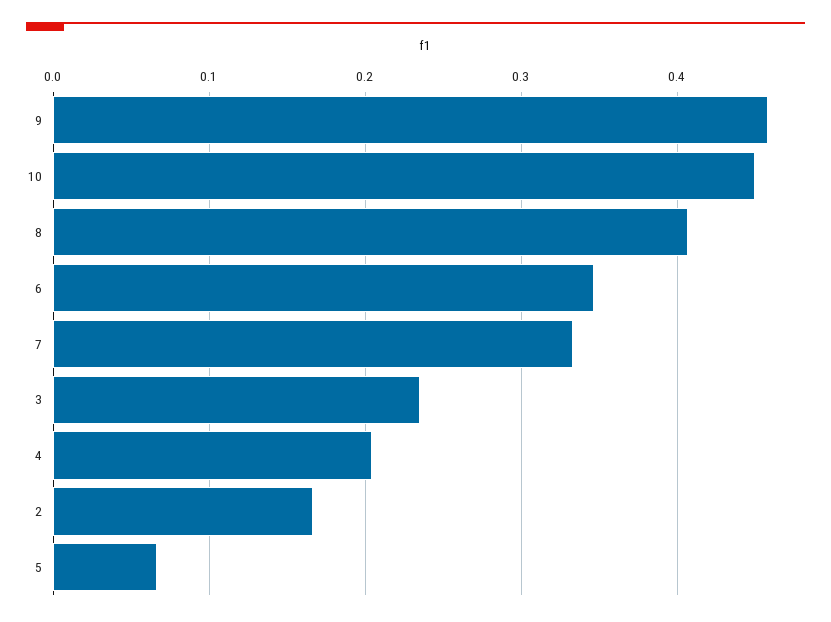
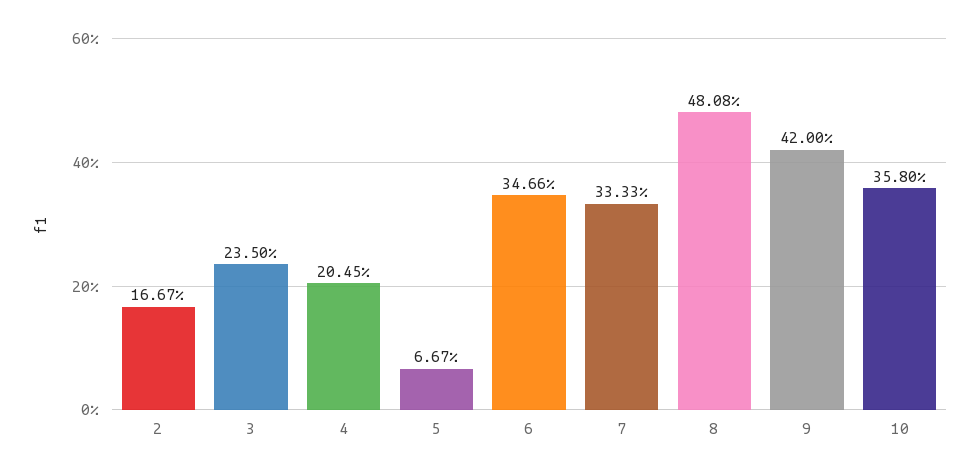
9: 0.46 -> 0.42
10: 0.45 -> 0.358
8: 0.41 -> 0.4808

